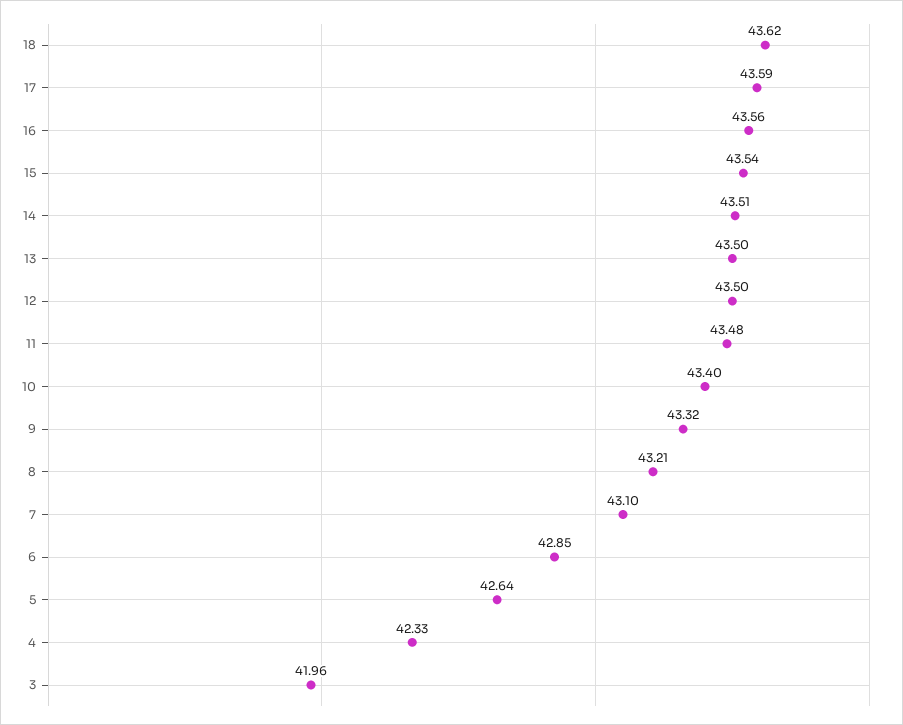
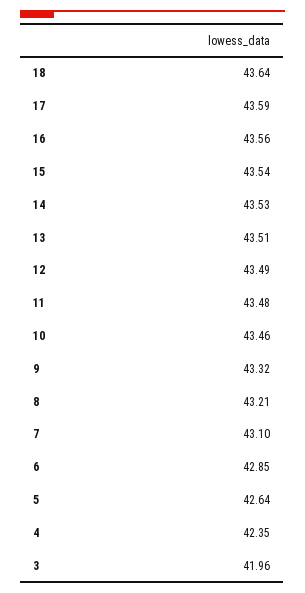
18: 43.62 -> 43.64
14: 43.51 -> 43.53
13: 43.5 -> 43.51
12: 43.5 -> 43.49
10: 43.4 -> 43.46
4: 42.33 -> 42.35

